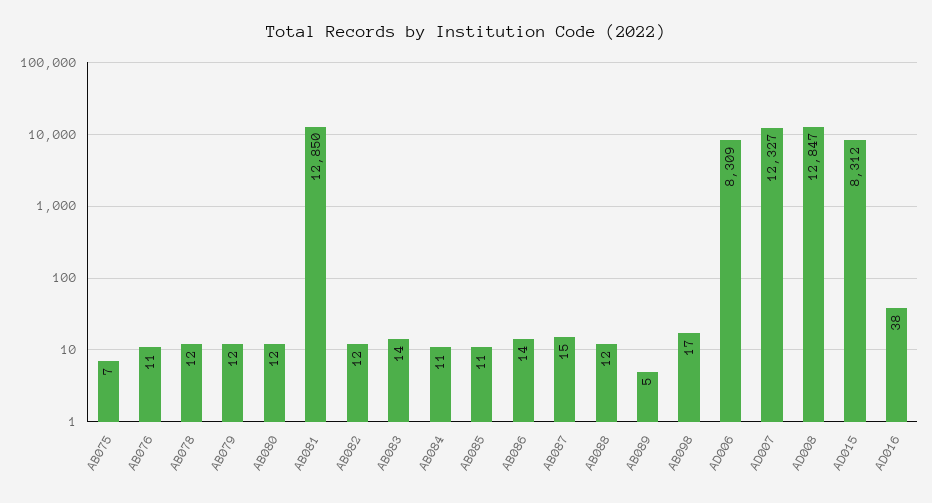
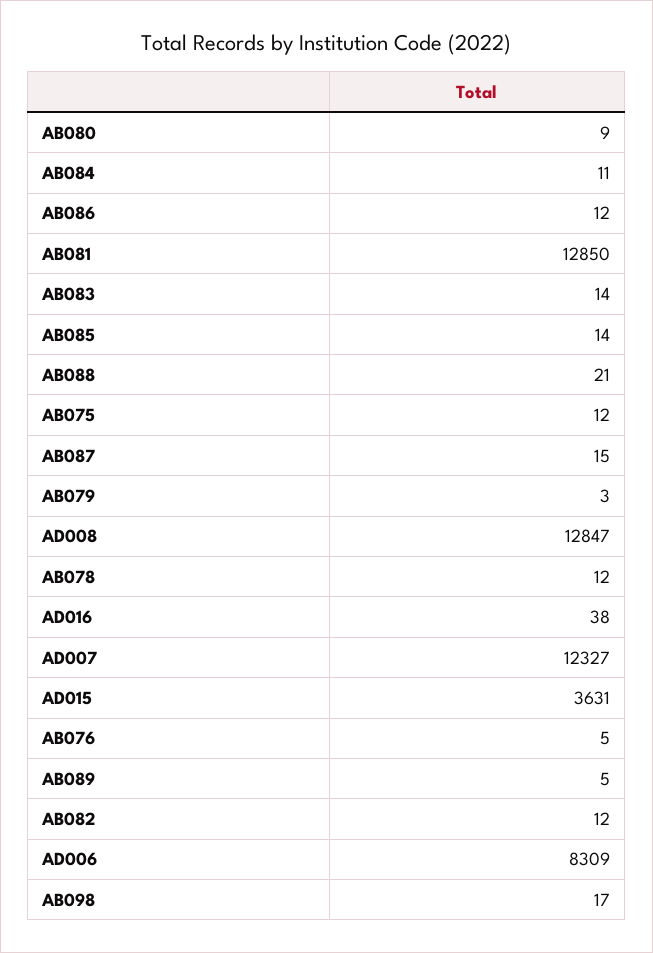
AB075: 7 -> 12
AB076: 11 -> 5
AB079: 12 -> 3
AB080: 12 -> 9
AB085: 11 -> 14
AB086: 14 -> 12
AB088: 12 -> 21
AD015: 8312 -> 3631

